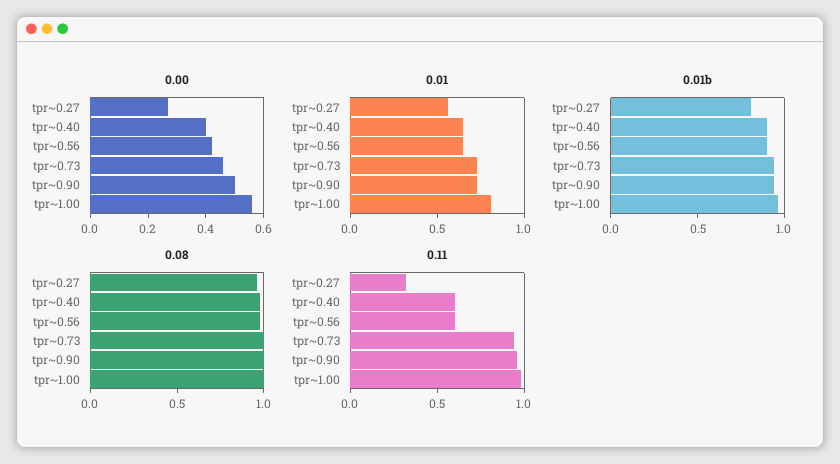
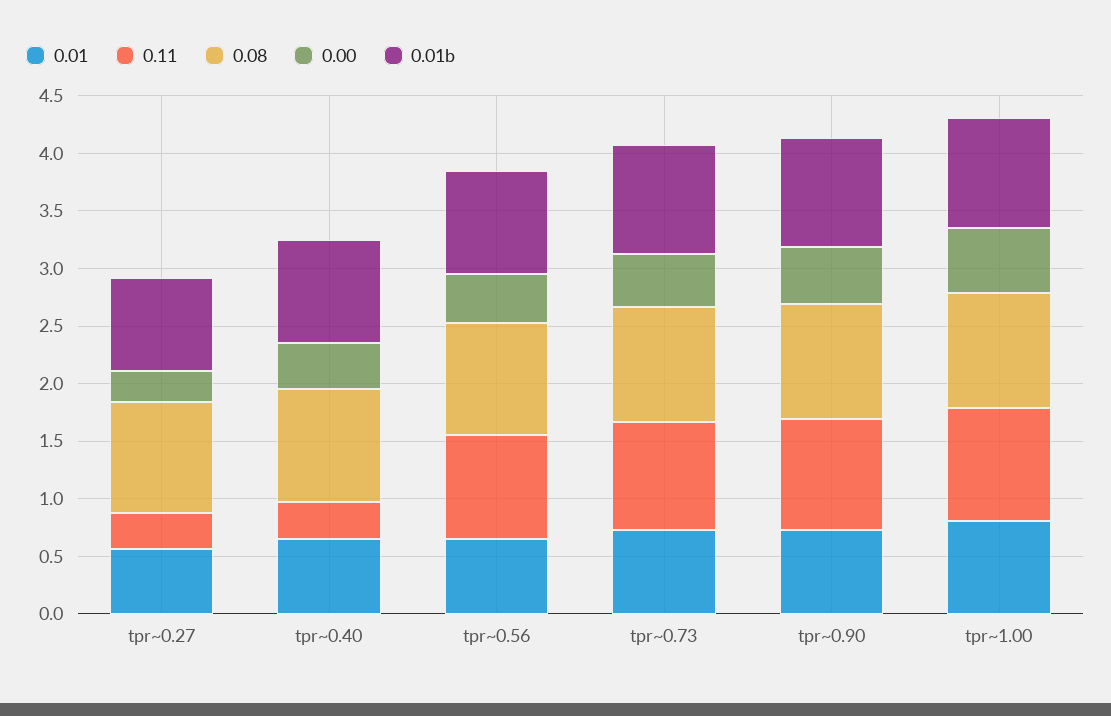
0.11, tpr~0.40: 0.6 -> 0.3
0.11, tpr~0.56: 0.6 -> 0.9

